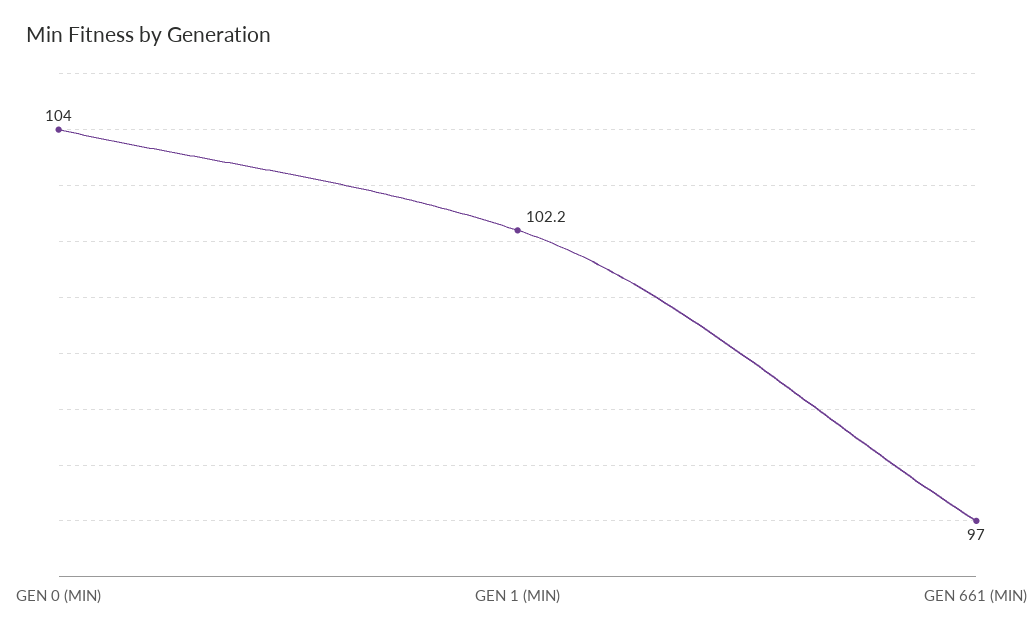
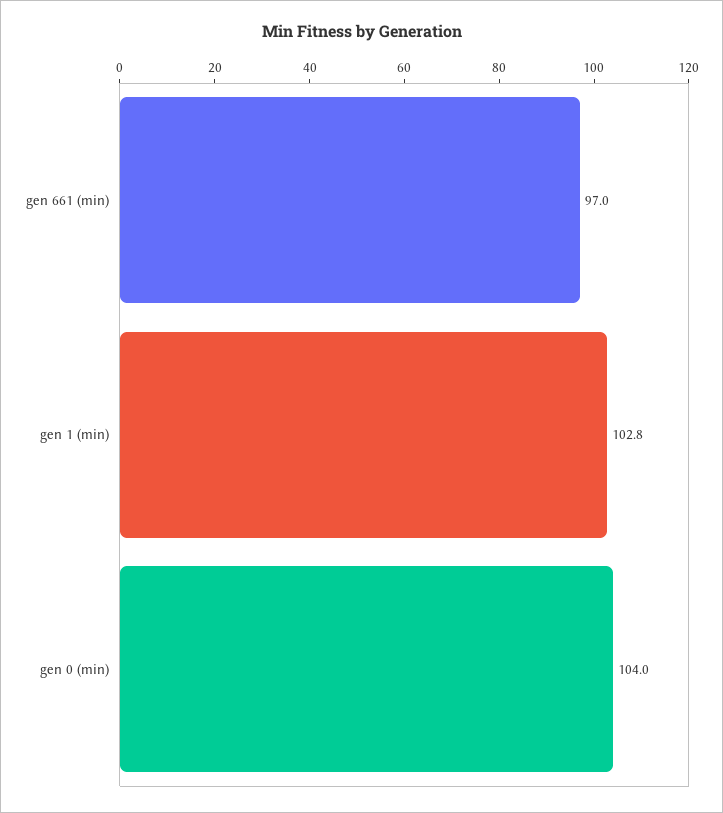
GEN 1 (MIN): 102.2 -> 102.8

